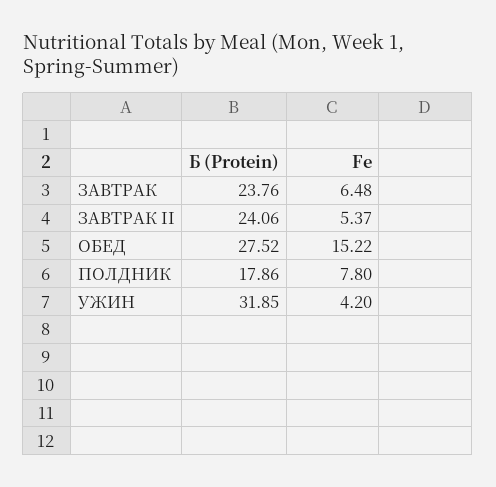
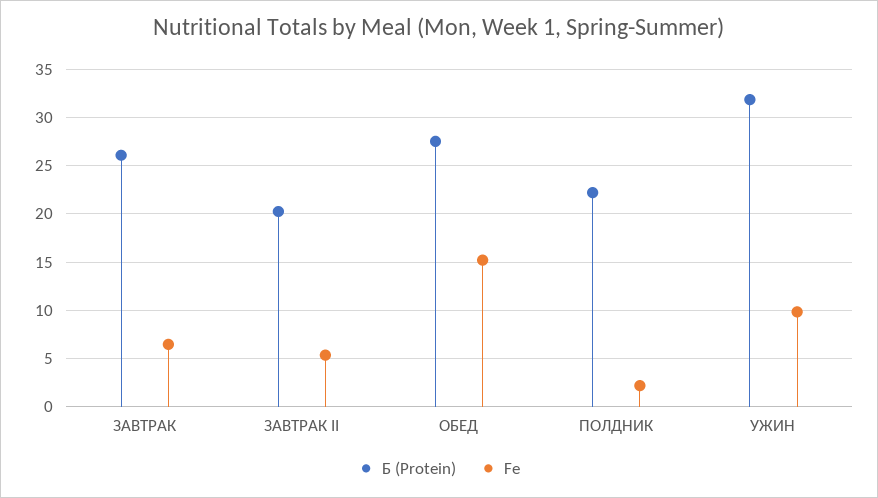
Б (Protein), ЗАВТРАК: 23.76 -> 26
Б (Protein), ЗАВТРАК II: 24.06 -> 20
Б (Protein), ПОЛДНИК: 17.86 -> 22
Fe, ПОЛДНИК: 7.8 -> 2
Fe, УЖИН: 4.2 -> 10

